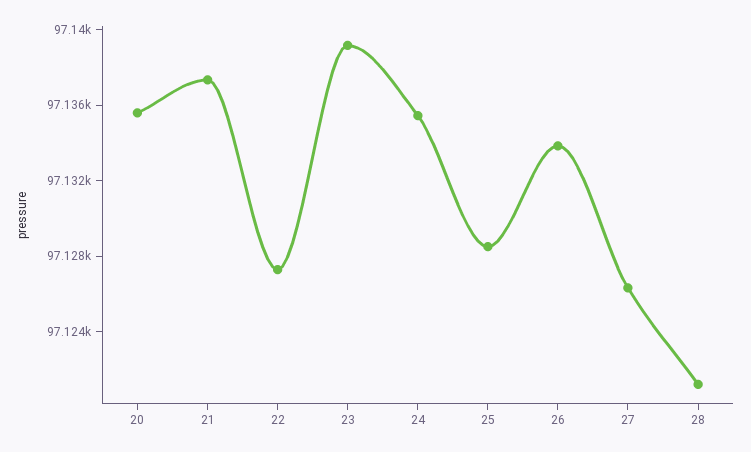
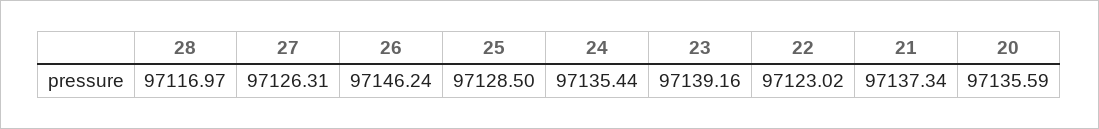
22: 97127 -> 97123.02
26: 97134 -> 97146.24
28: 97121 -> 97116.97

